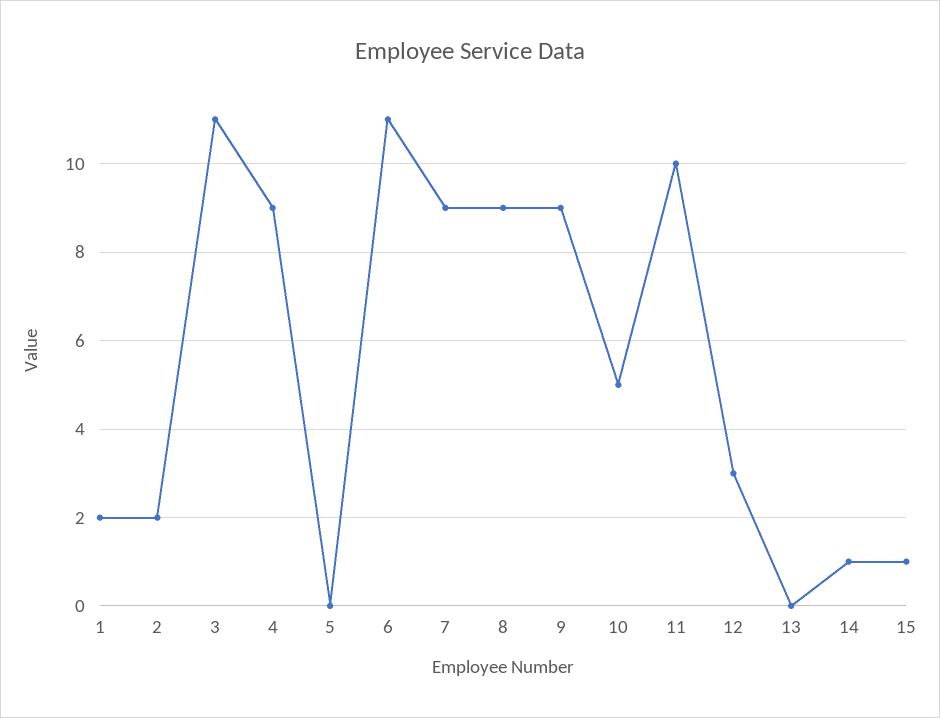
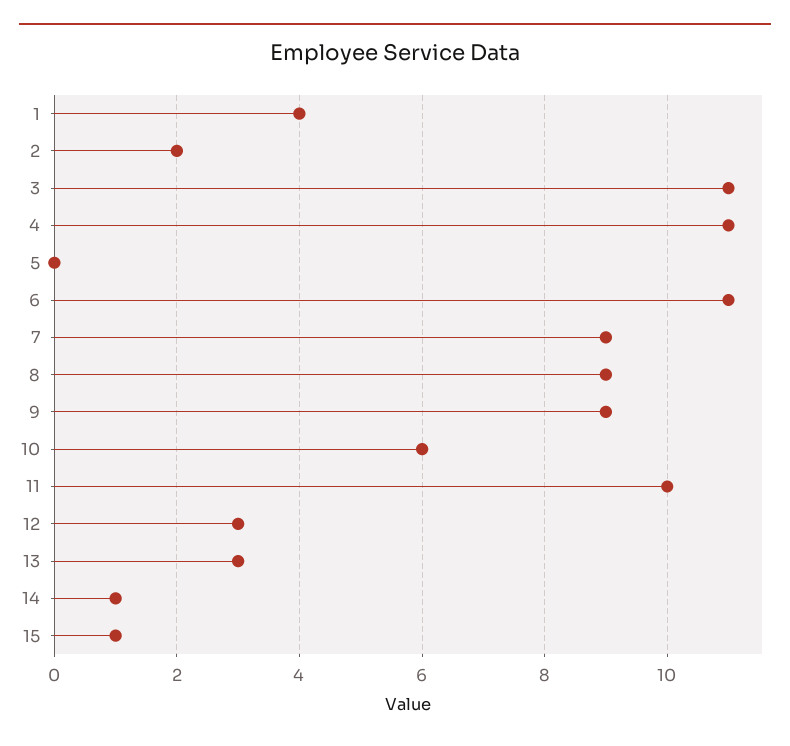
1: 2 -> 4
4: 9 -> 11
10: 5 -> 6
13: 0 -> 3

